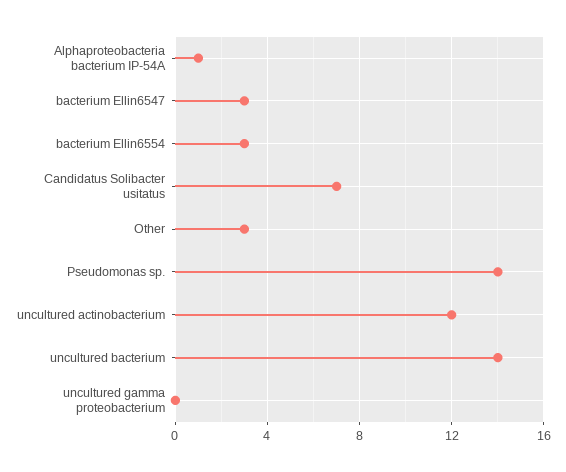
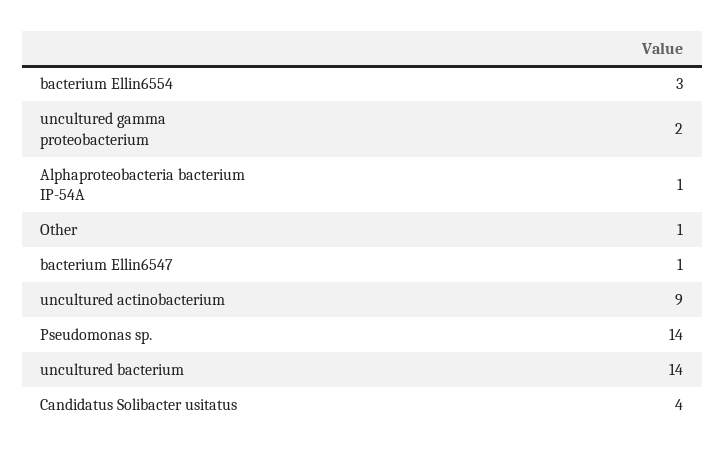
bacterium Ellin6547: 3 -> 1
Candidatus Solibacter usitatus: 7 -> 4
Other: 3 -> 1
uncultured actinobacterium: 12 -> 9
uncultured gamma proteobacterium: 0 -> 2

